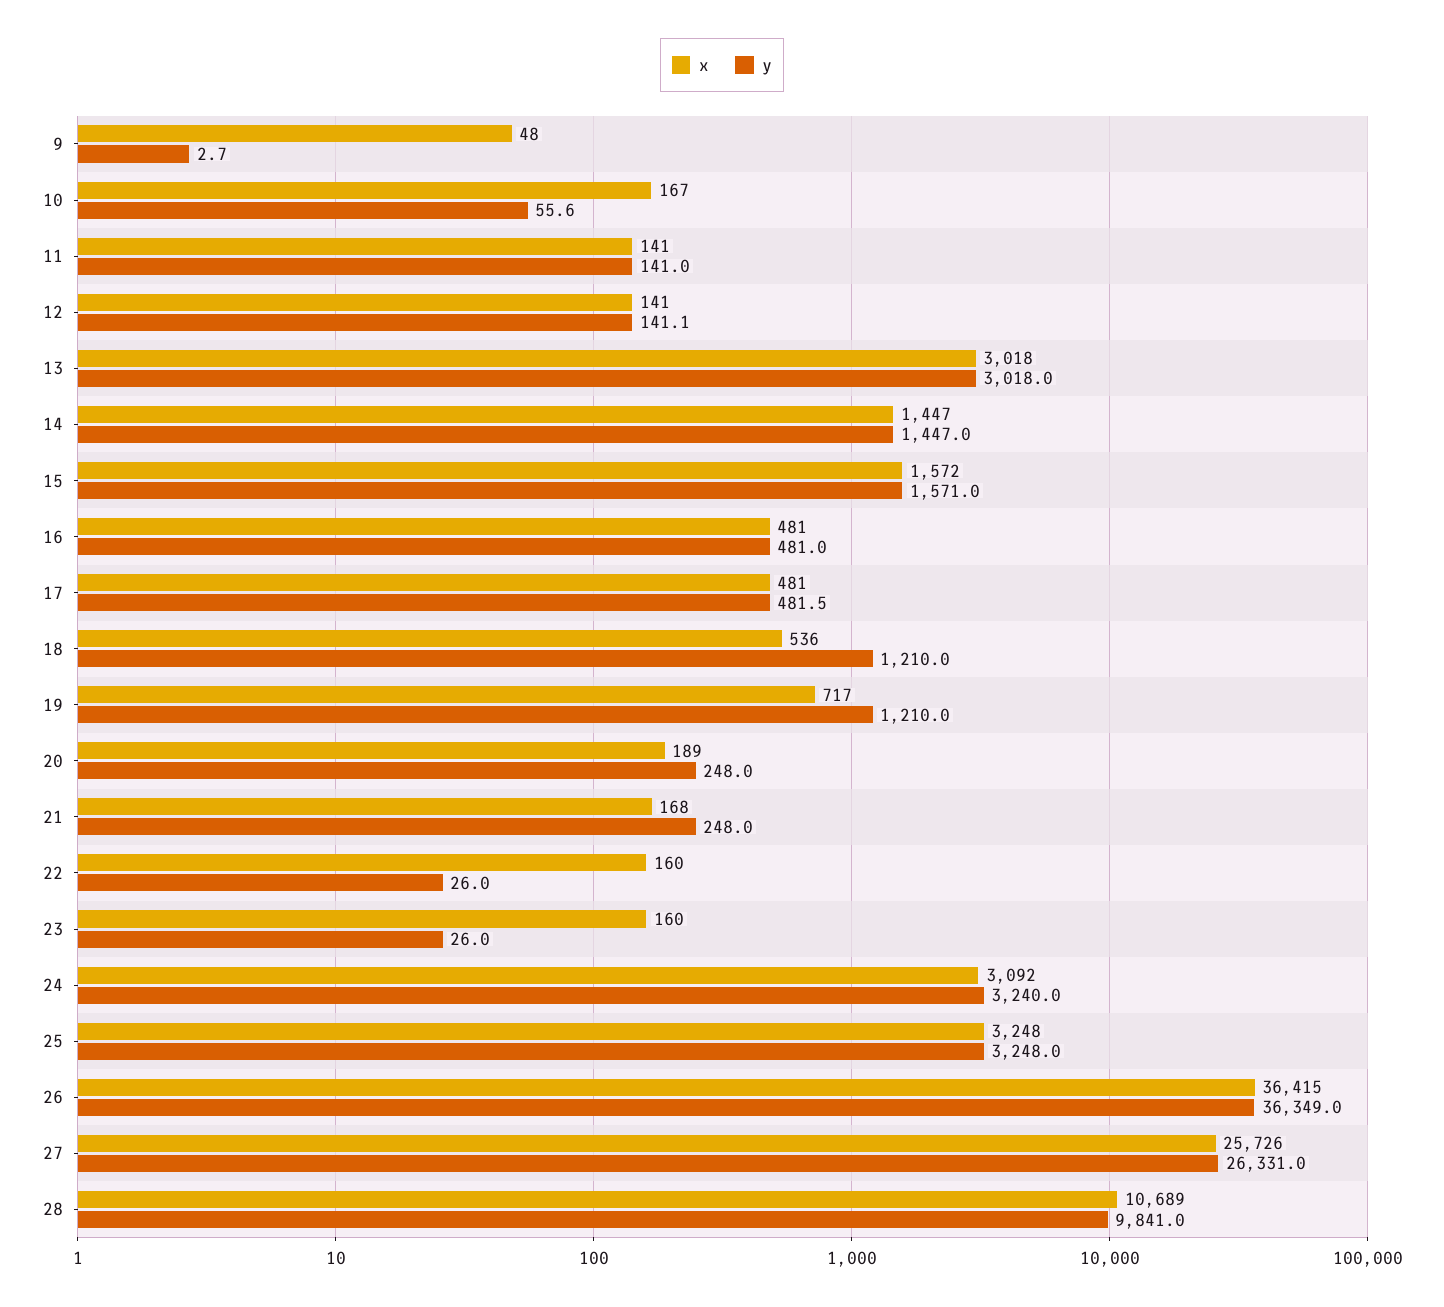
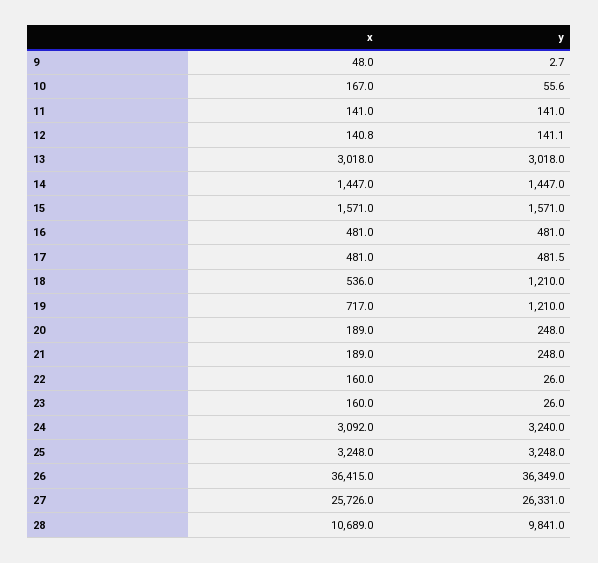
x, 12: 141 -> 140.8
x, 15: 1572 -> 1571
x, 21: 168 -> 189

